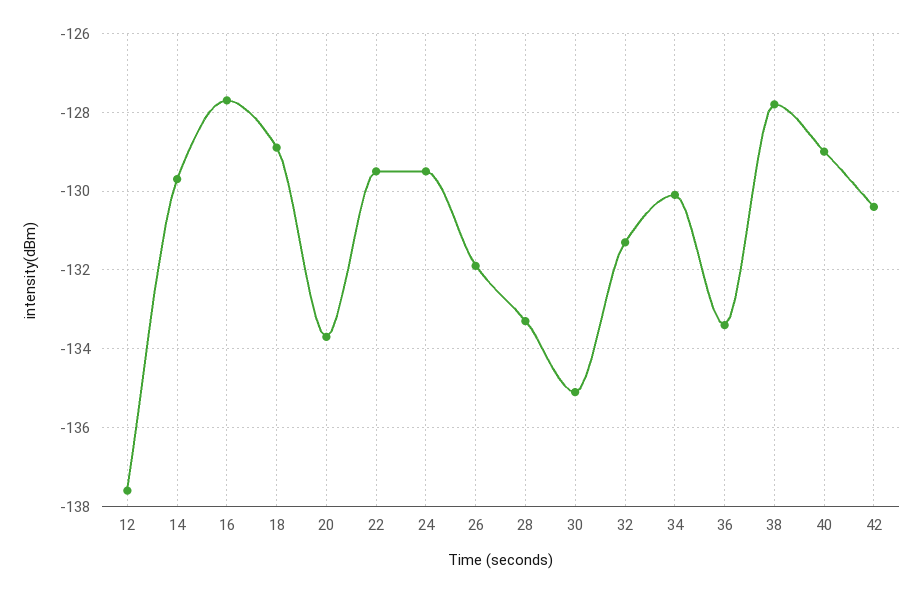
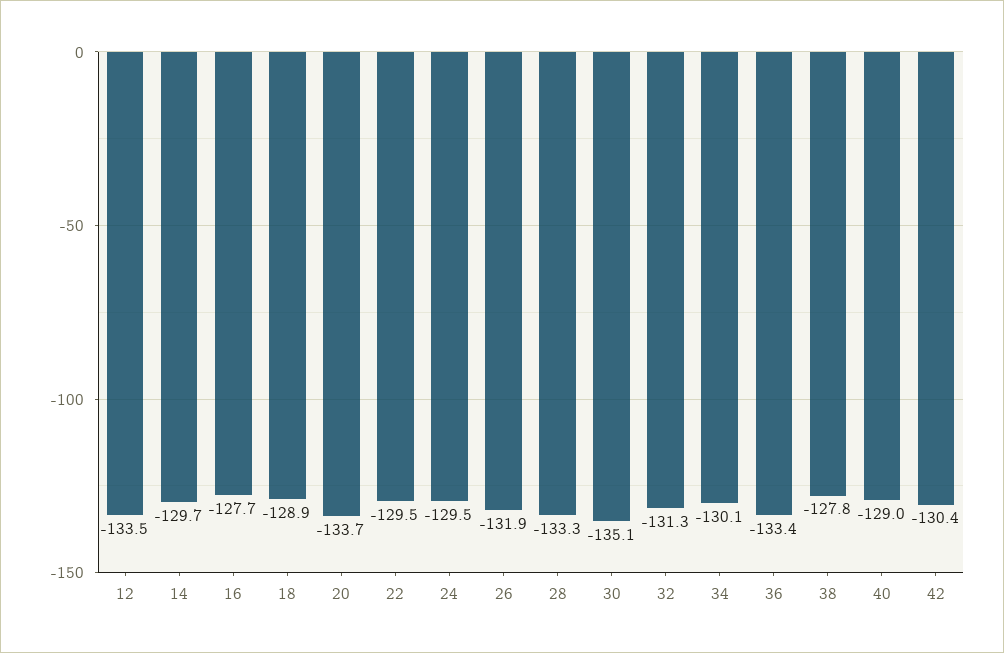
12: -137.5 -> -133.5

